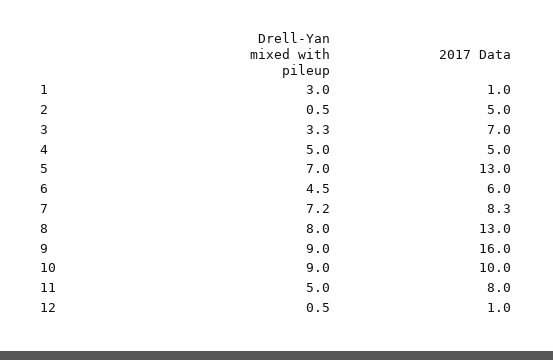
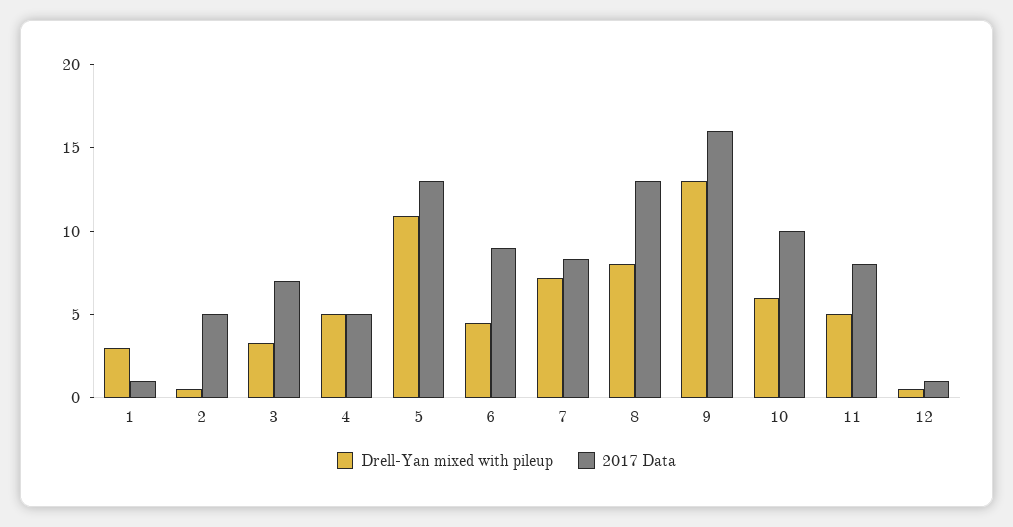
Drell-Yan mixed with pileup, 5: 7 -> 11
2017 Data, 6: 6 -> 9
Drell-Yan mixed with pileup, 9: 9 -> 13
Drell-Yan mixed with pileup, 10: 9 -> 6

